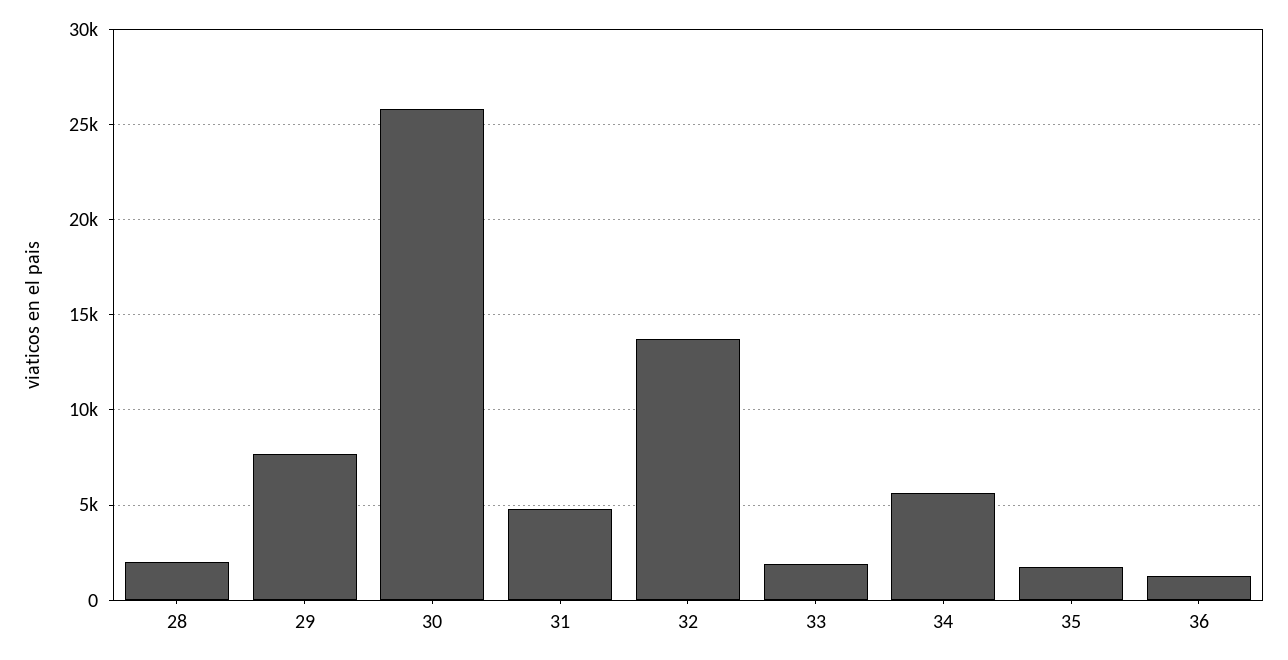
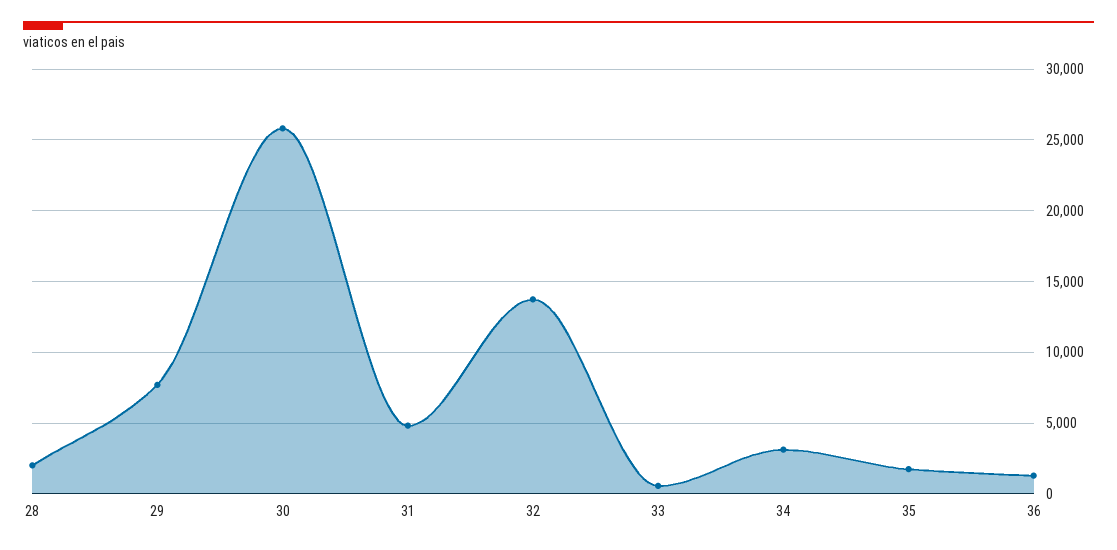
33: 2000 -> 500
34: 5500 -> 3000

